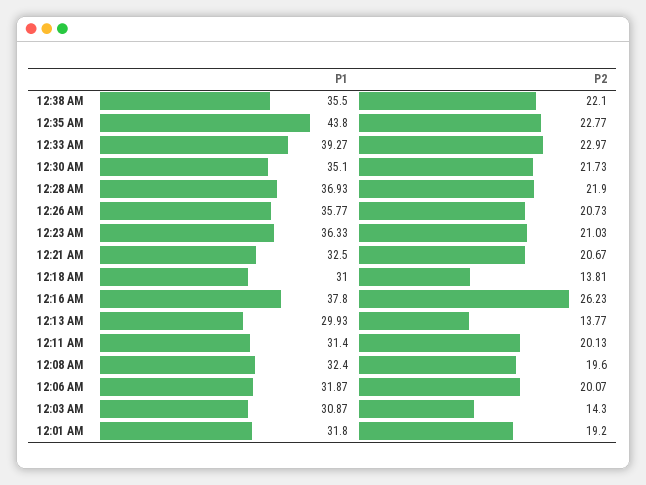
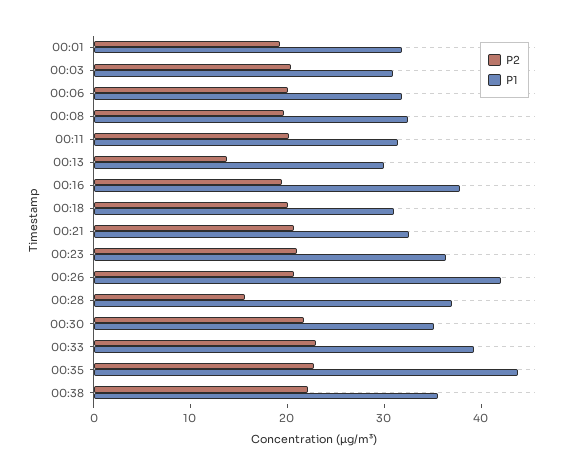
P2, 12:28 AM: 21.9 -> 16
P1, 12:26 AM: 35.77 -> 42
P2, 12:18 AM: 13.81 -> 20
P2, 12:16 AM: 26.23 -> 20
P2, 12:03 AM: 14.3 -> 20

